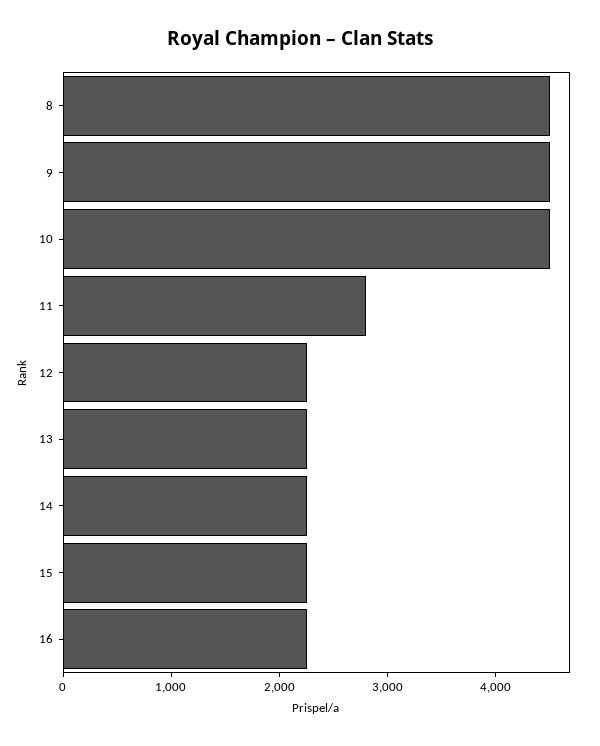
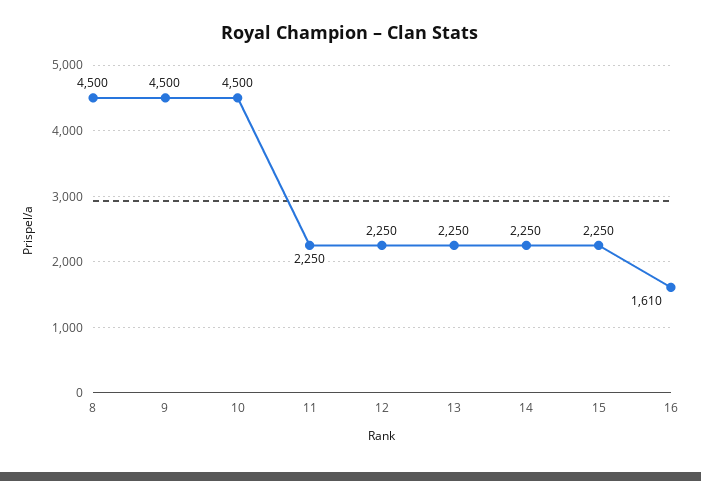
11: 2800 -> 2250
16: 2200 -> 1610

